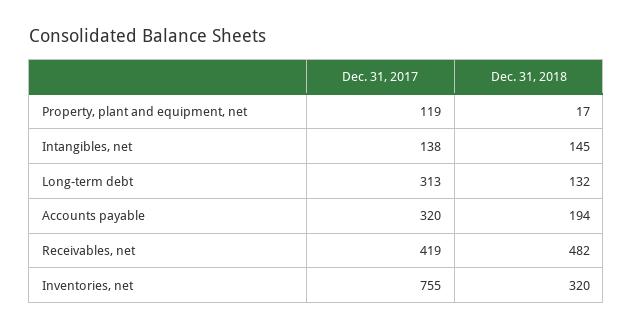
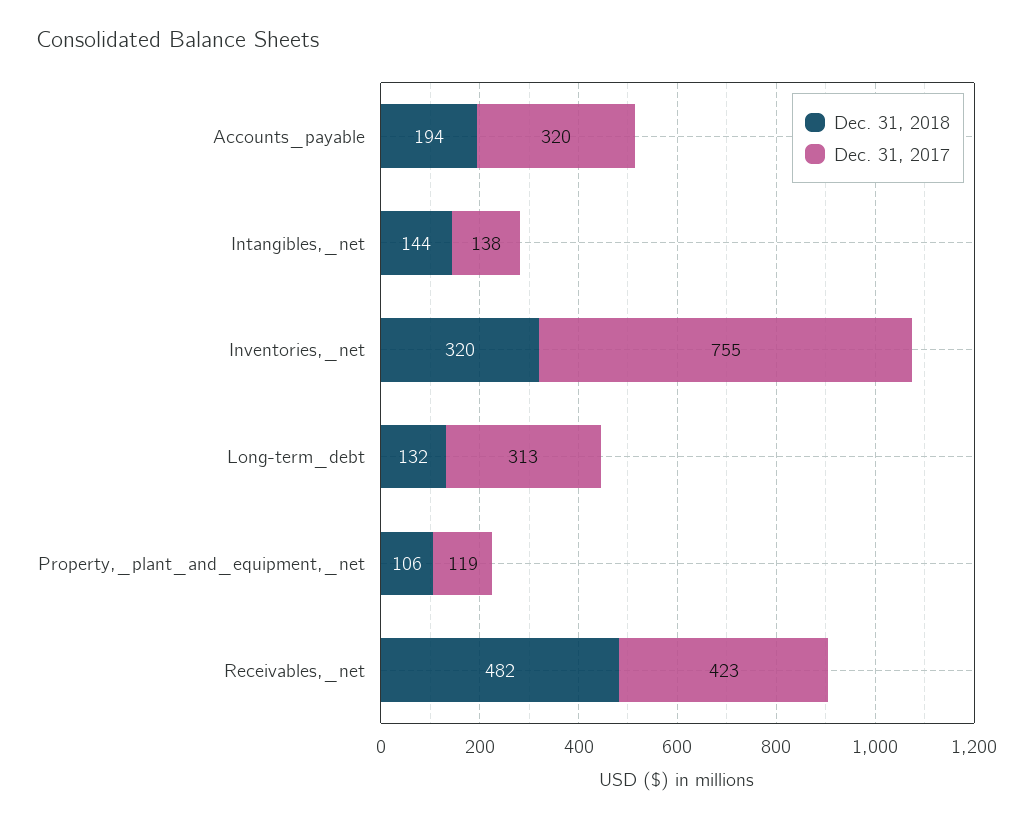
Dec. 31, 2018, Property, plant and equipment, net: 17 -> 106
Dec. 31, 2018, Intangibles, net: 145 -> 144
Dec. 31, 2017, Receivables, net: 419 -> 423

